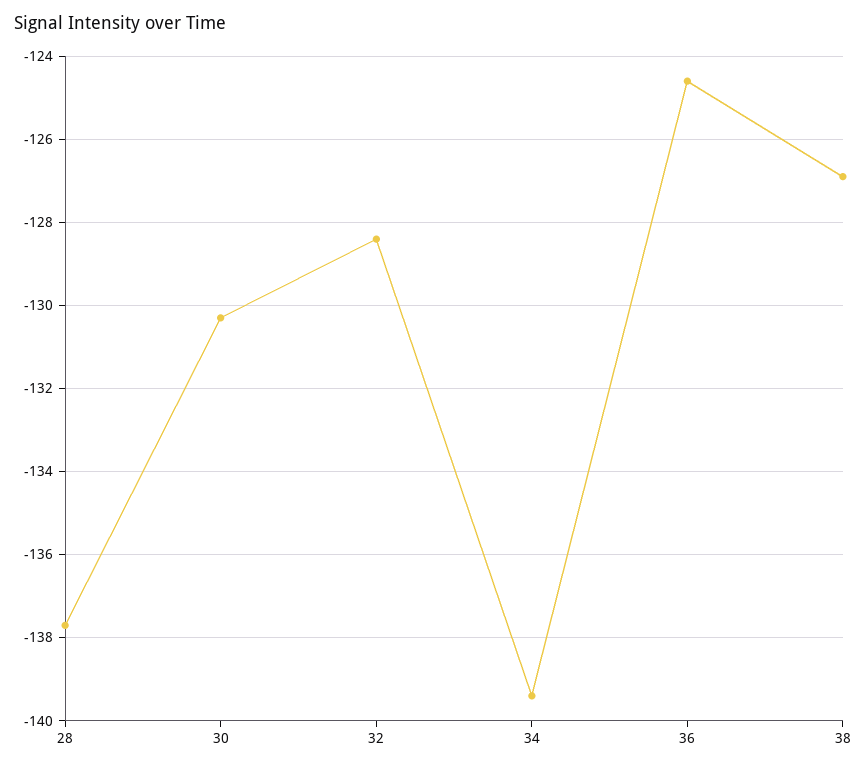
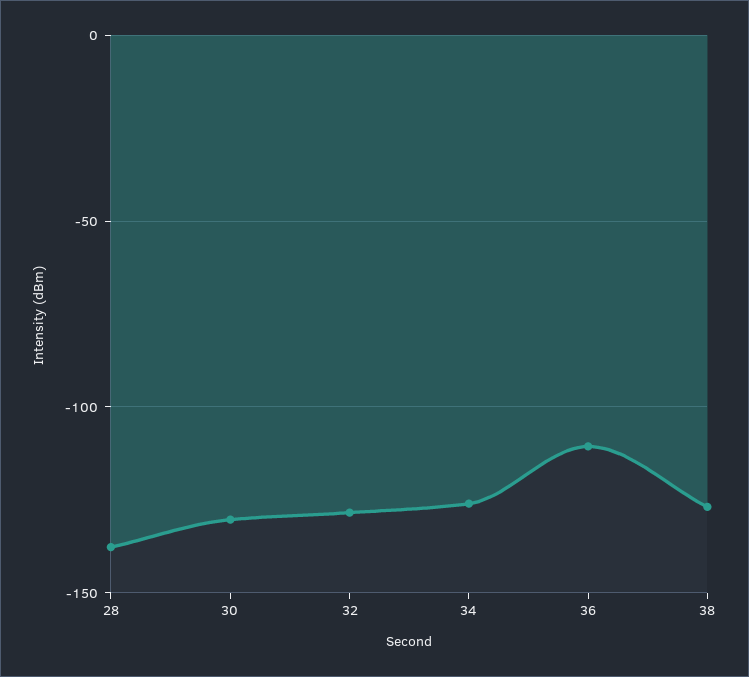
34: -139.5 -> -125
36: -124.5 -> -110

